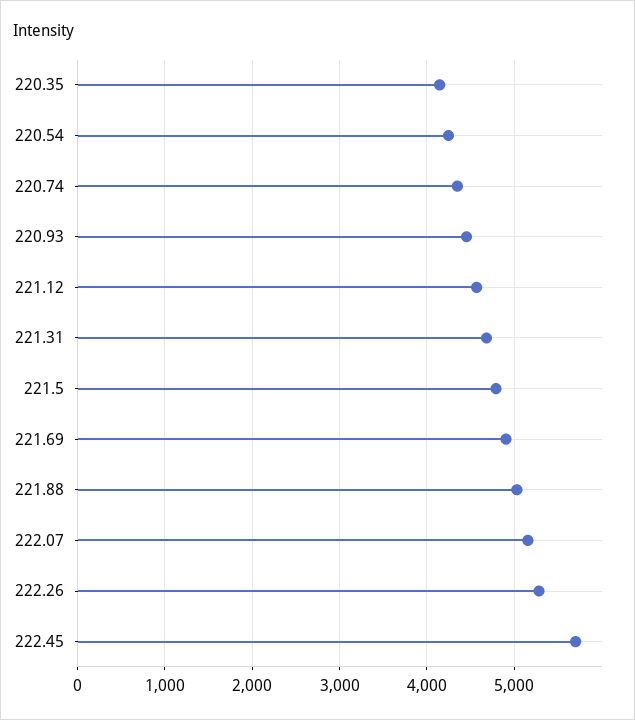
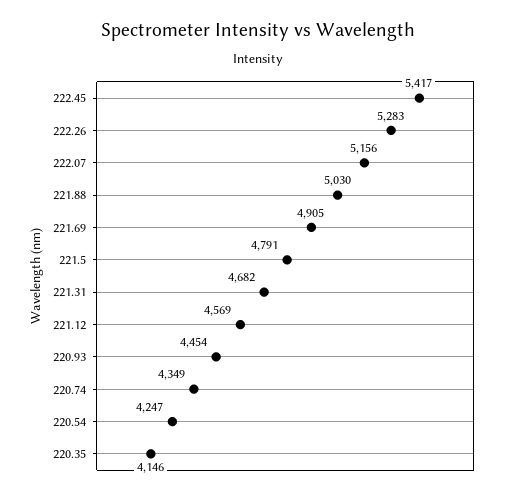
222.45: 5700 -> 5417

